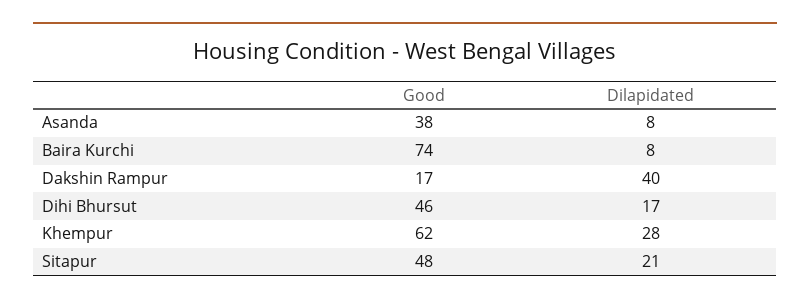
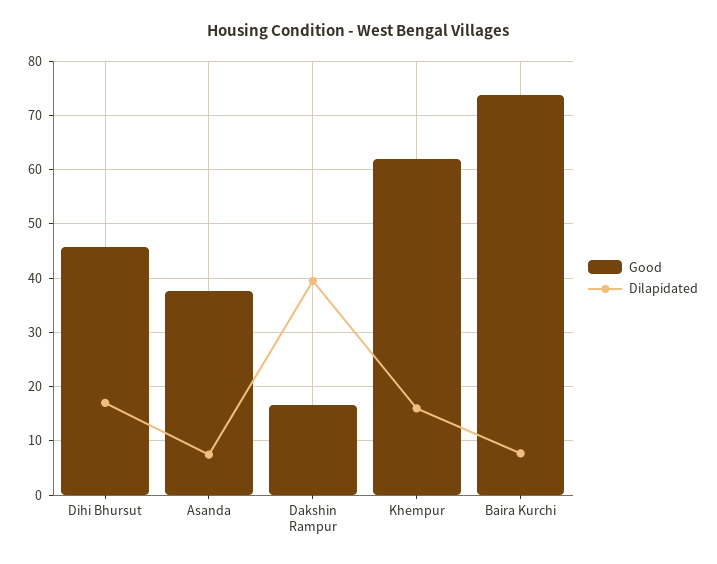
Dilapidated, Khempur: 28 -> 16
Good, Sitapur: 48 -> none
Dilapidated, Sitapur: 21 -> none

